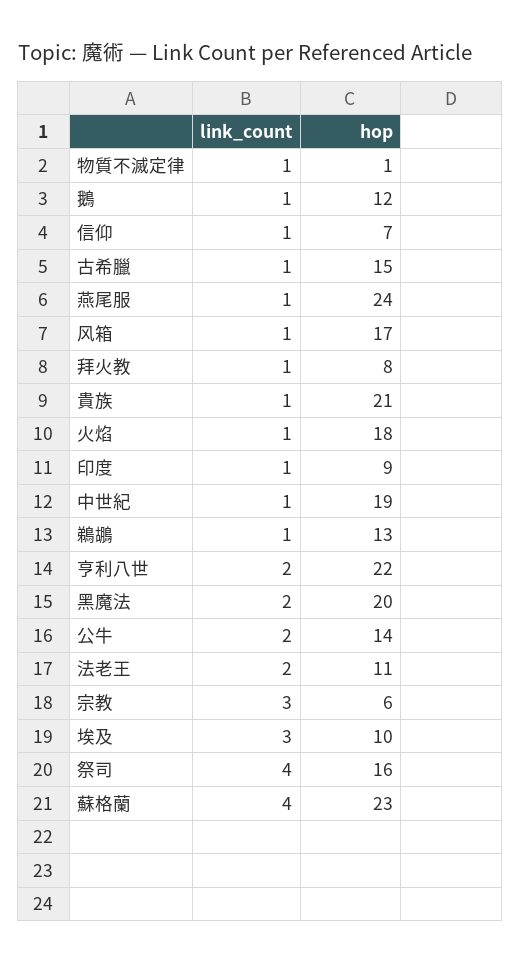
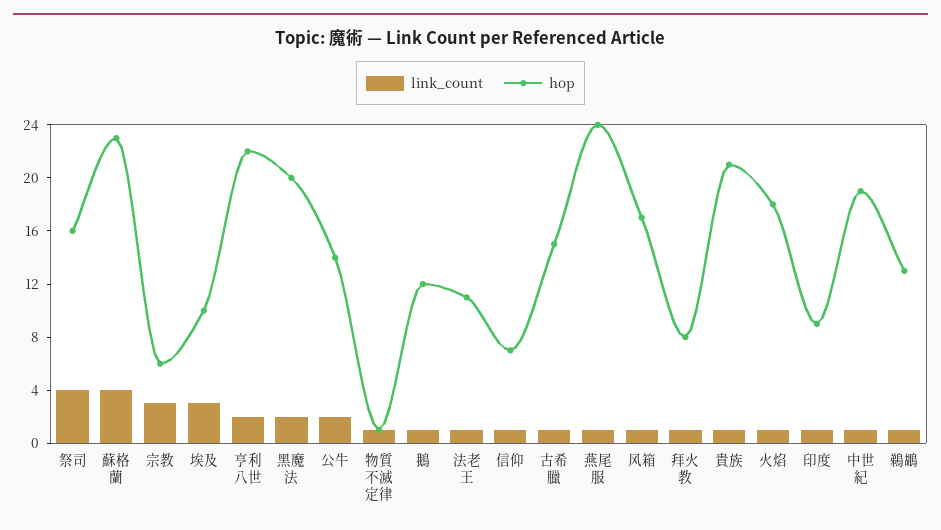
link_count, 法老王: 2 -> 1

